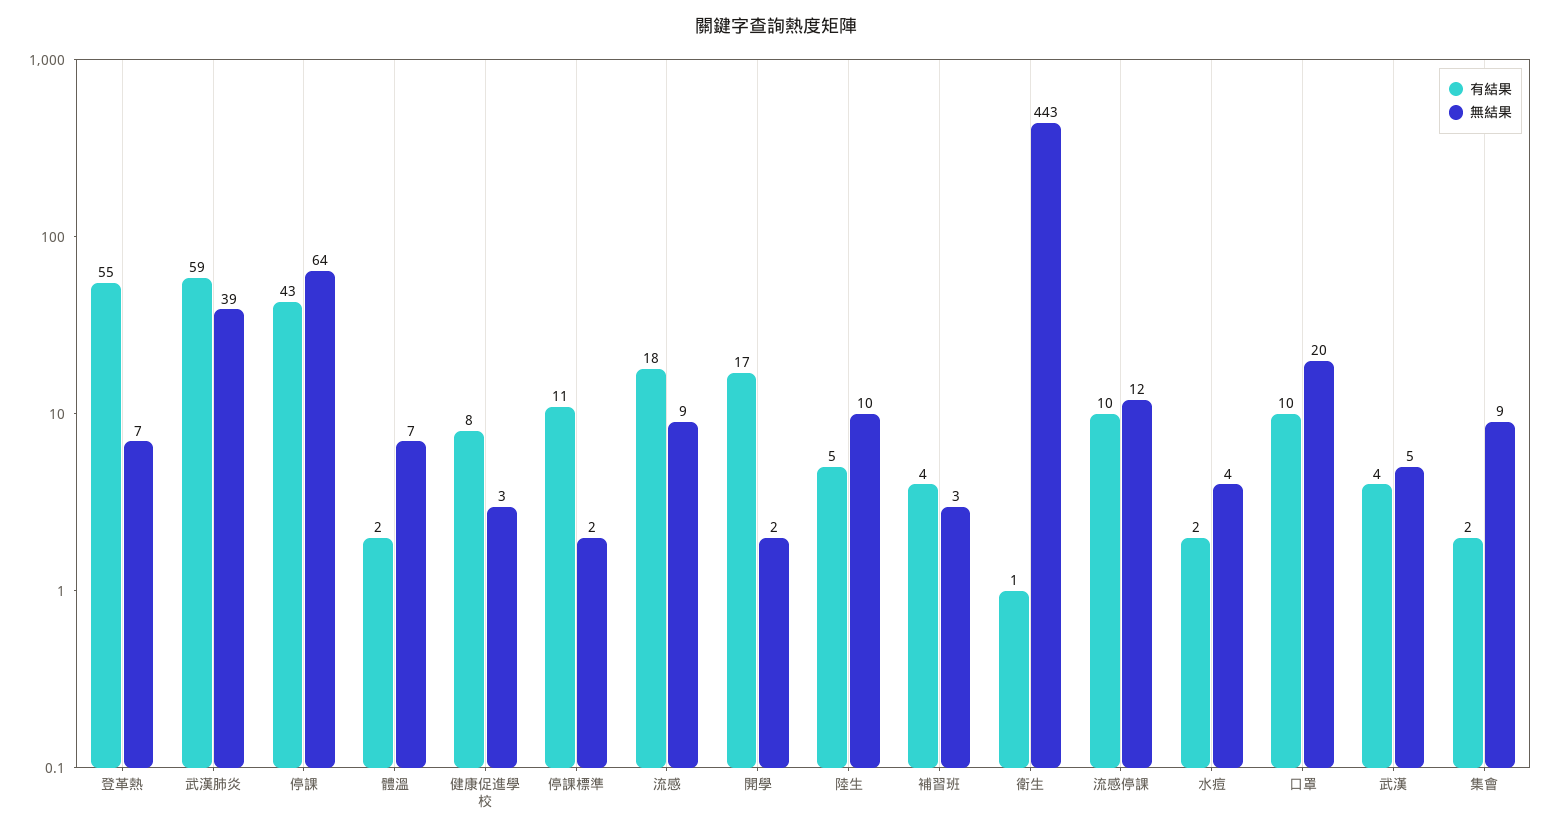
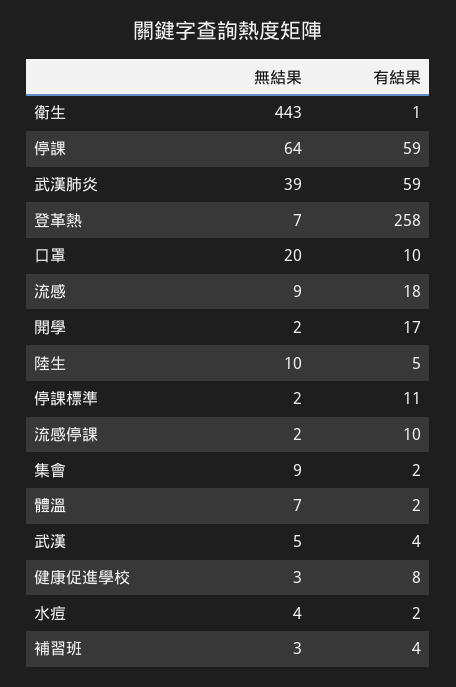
有結果, 登革熱: 55 -> 258
有結果, 停課: 43 -> 59
無結果, 流感停課: 12 -> 2

